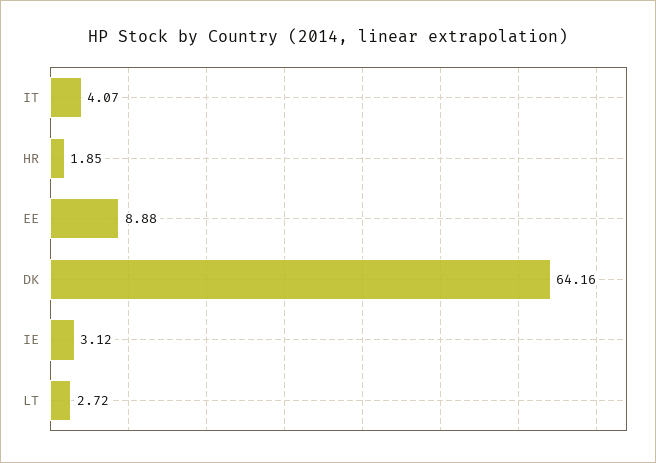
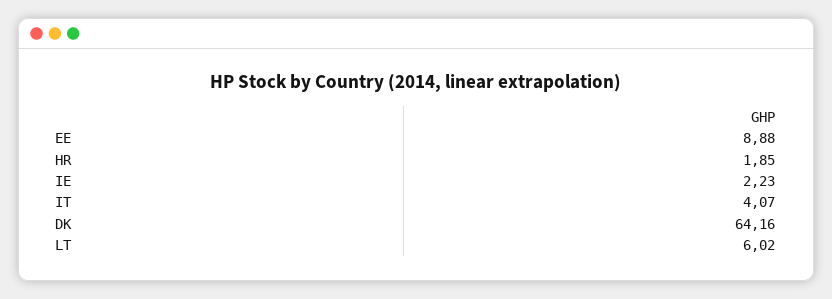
IE: 3.12 -> 2.23
LT: 2.72 -> 6.02

